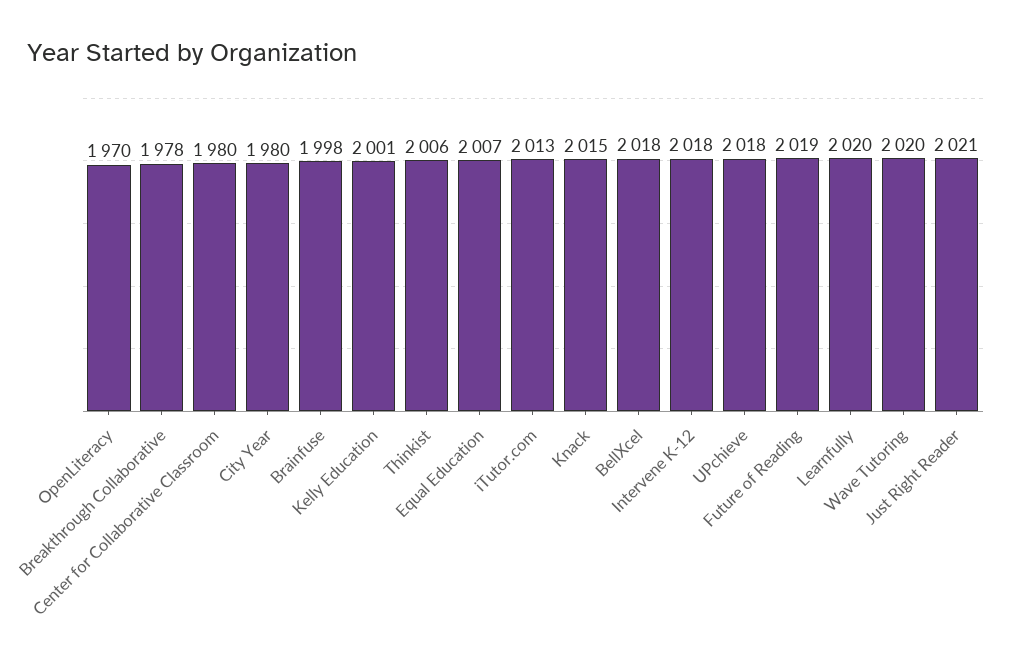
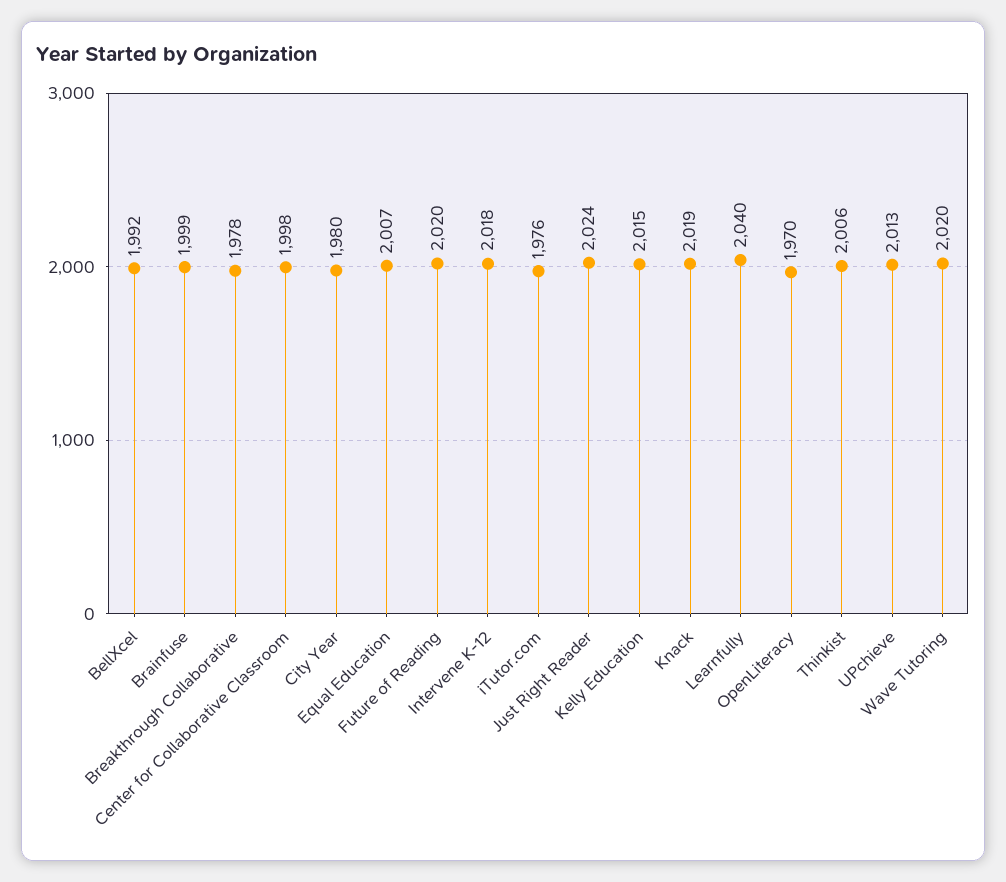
Center for Collaborative Classroom: 1980 -> 1998
Brainfuse: 1998 -> 1999
Kelly Education: 2001 -> 2015
iTutor.com: 2013 -> 1976
Knack: 2015 -> 2019
BellXcel: 2018 -> 1992
UPchieve: 2018 -> 2013
Future of Reading: 2019 -> 2020
Learnfully: 2020 -> 2040
Just Right Reader: 2021 -> 2024

